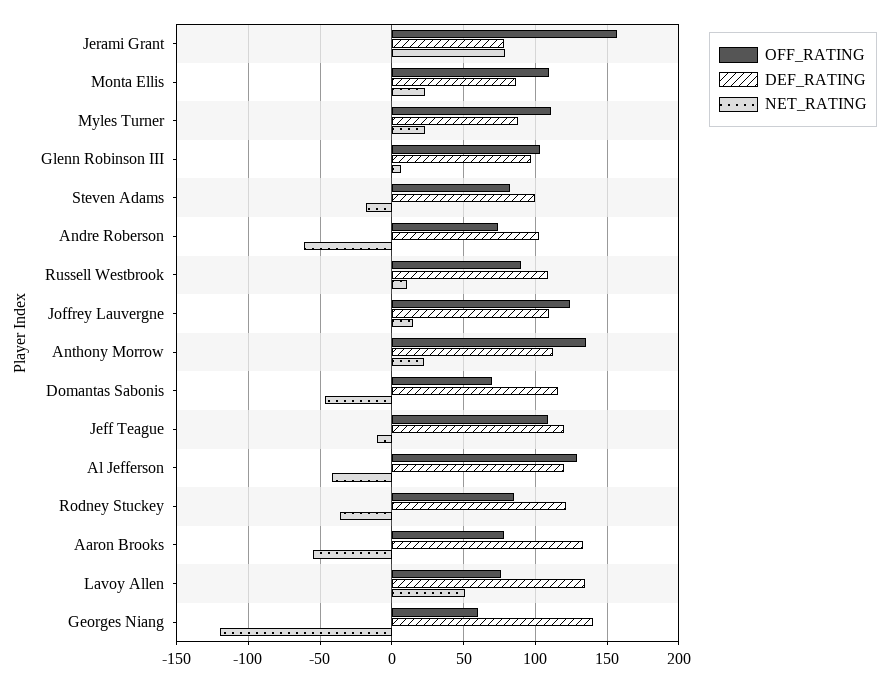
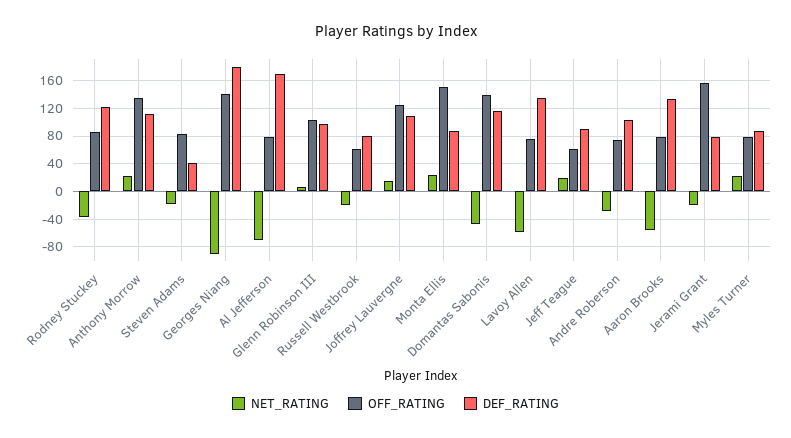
NET_RATING, Jerami Grant: 80 -> -20
OFF_RATING, Monta Ellis: 110 -> 150
OFF_RATING, Myles Turner: 110 -> 80
DEF_RATING, Steven Adams: 100 -> 40
NET_RATING, Andre Roberson: -60 -> -30
OFF_RATING, Russell Westbrook: 90 -> 60
DEF_RATING, Russell Westbrook: 110 -> 80
NET_RATING, Russell Westbrook: 10 -> -20
OFF_RATING, Domantas Sabonis: 70 -> 140
OFF_RATING, Jeff Teague: 110 -> 60
DEF_RATING, Jeff Teague: 120 -> 90
NET_RATING, Jeff Teague: -10 -> 20
OFF_RATING, Al Jefferson: 130 -> 80
DEF_RATING, Al Jefferson: 120 -> 170
NET_RATING, Al Jefferson: -40 -> -70
NET_RATING, Lavoy Allen: 50 -> -60
OFF_RATING, Georges Niang: 60 -> 140
DEF_RATING, Georges Niang: 140 -> 180
NET_RATING, Georges Niang: -120 -> -90

